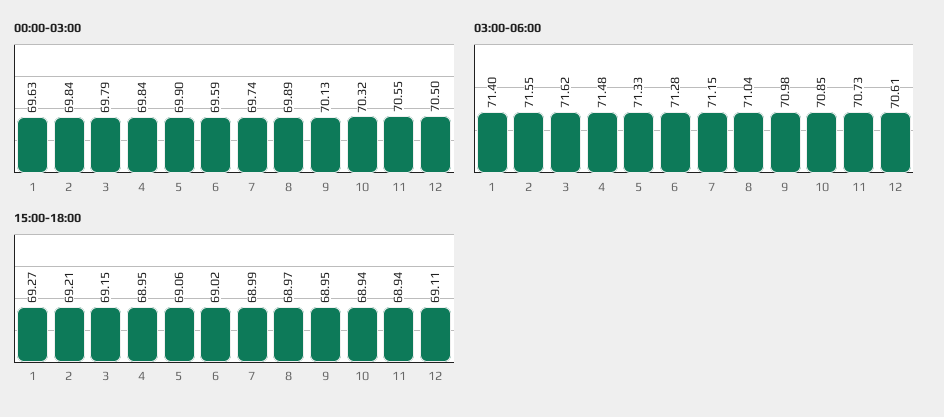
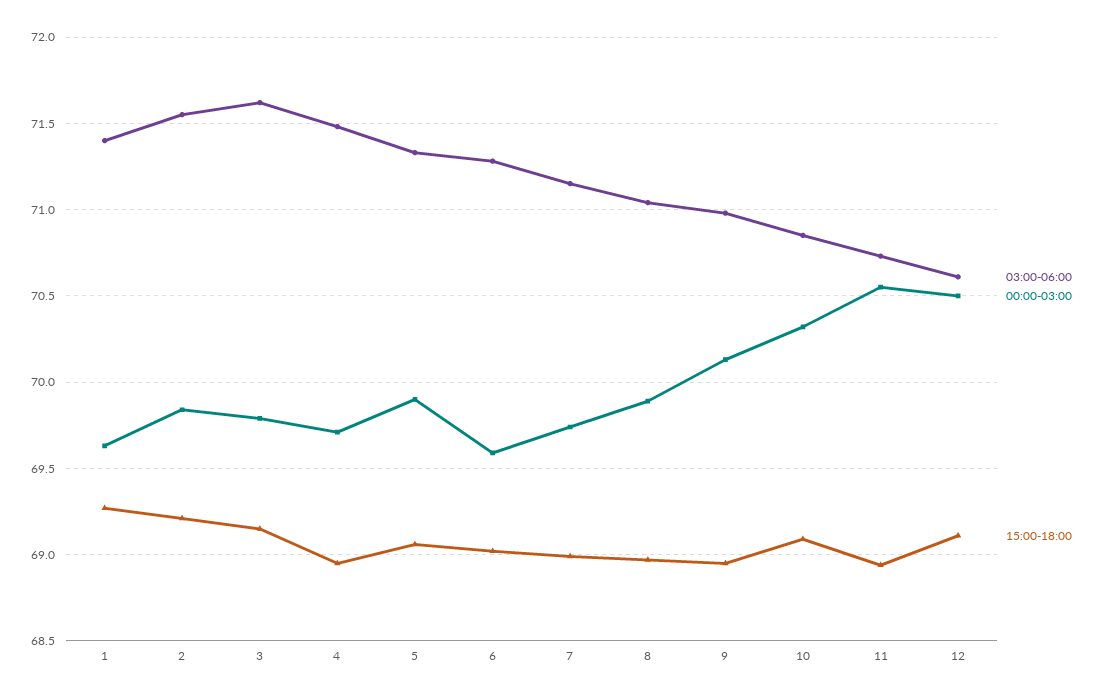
00:00-03:00, 4: 69.84 -> 69.7
15:00-18:00, 10: 68.94 -> 69.1

